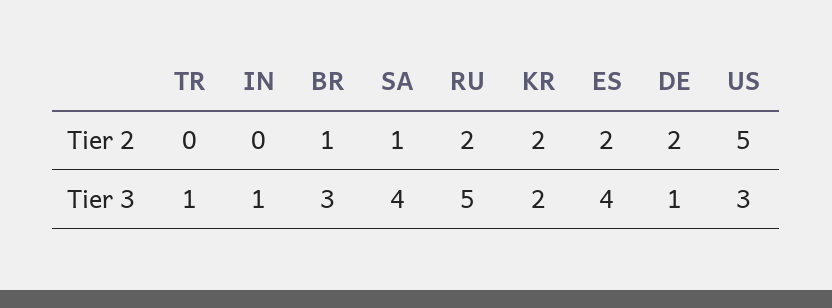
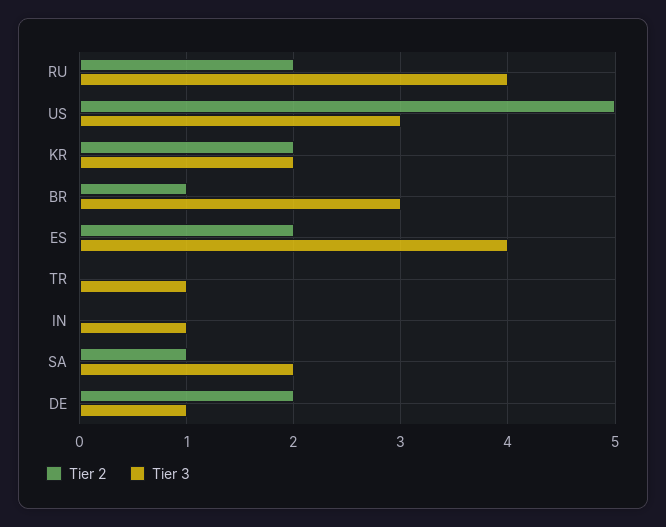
Tier 3, SA: 4 -> 2
Tier 3, RU: 5 -> 4

